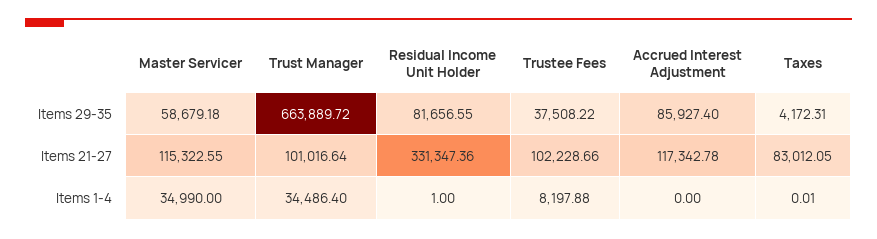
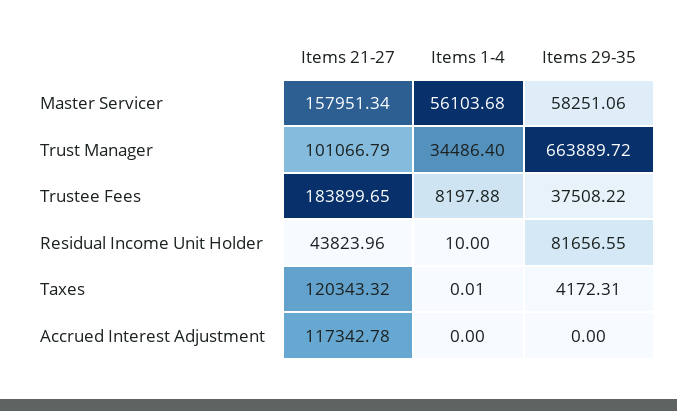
Master Servicer, Items 29-35: 58679.18 -> 58251.06
Accrued Interest Adjustment, Items 29-35: 85927.4 -> 0
Master Servicer, Items 21-27: 115322.55 -> 157951.34
Trust Manager, Items 21-27: 101016.64 -> 101066.79
Residual Income Unit Holder, Items 21-27: 331347.36 -> 43823.96
Trustee Fees, Items 21-27: 102228.66 -> 183899.65
Taxes, Items 21-27: 83012.05 -> 120343.32
Master Servicer, Items 1-4: 34990 -> 56103.68
Residual Income Unit Holder, Items 1-4: 1 -> 10

